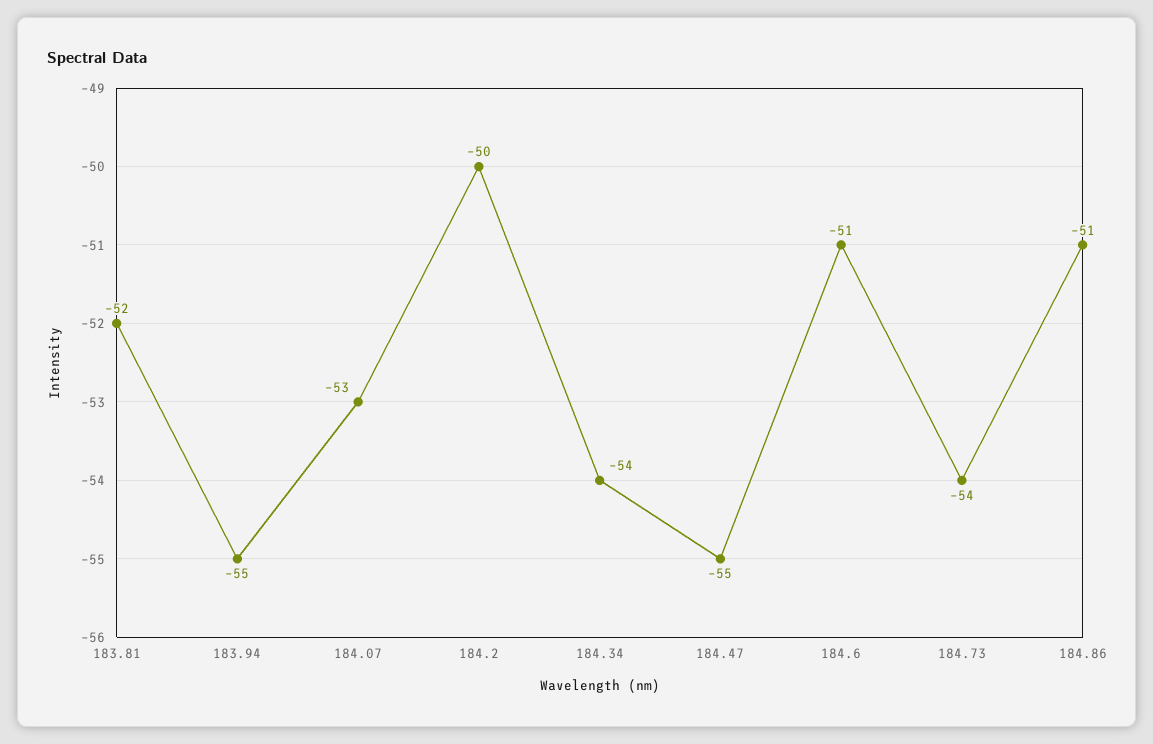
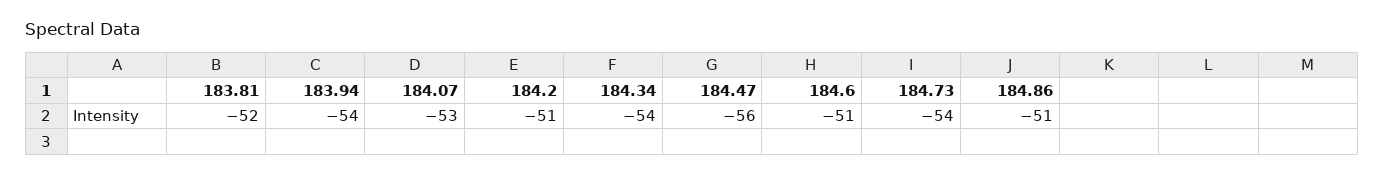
183.94: -55 -> -54
184.2: -50 -> -51
184.47: -55 -> -56

